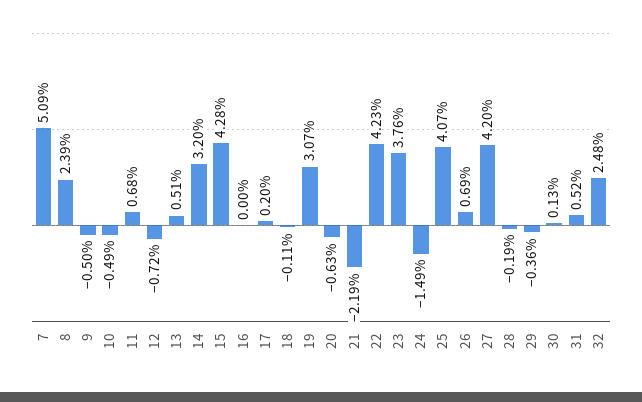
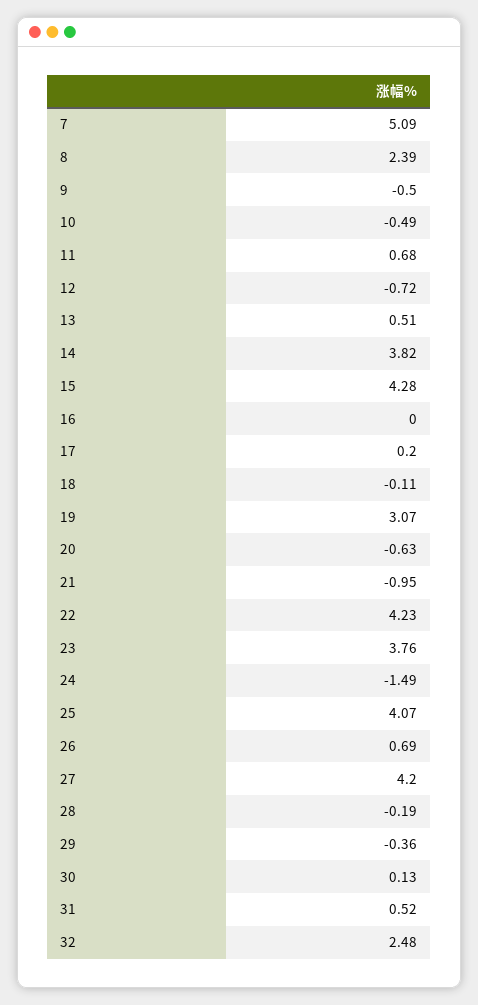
14: 3.2 -> 3.82
21: -2.19 -> -0.95

